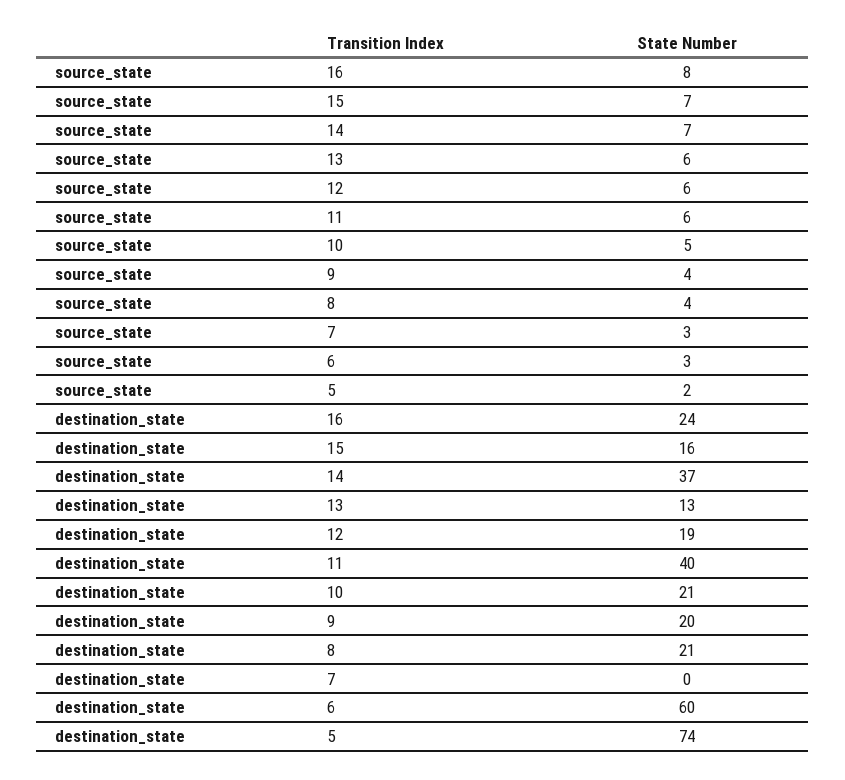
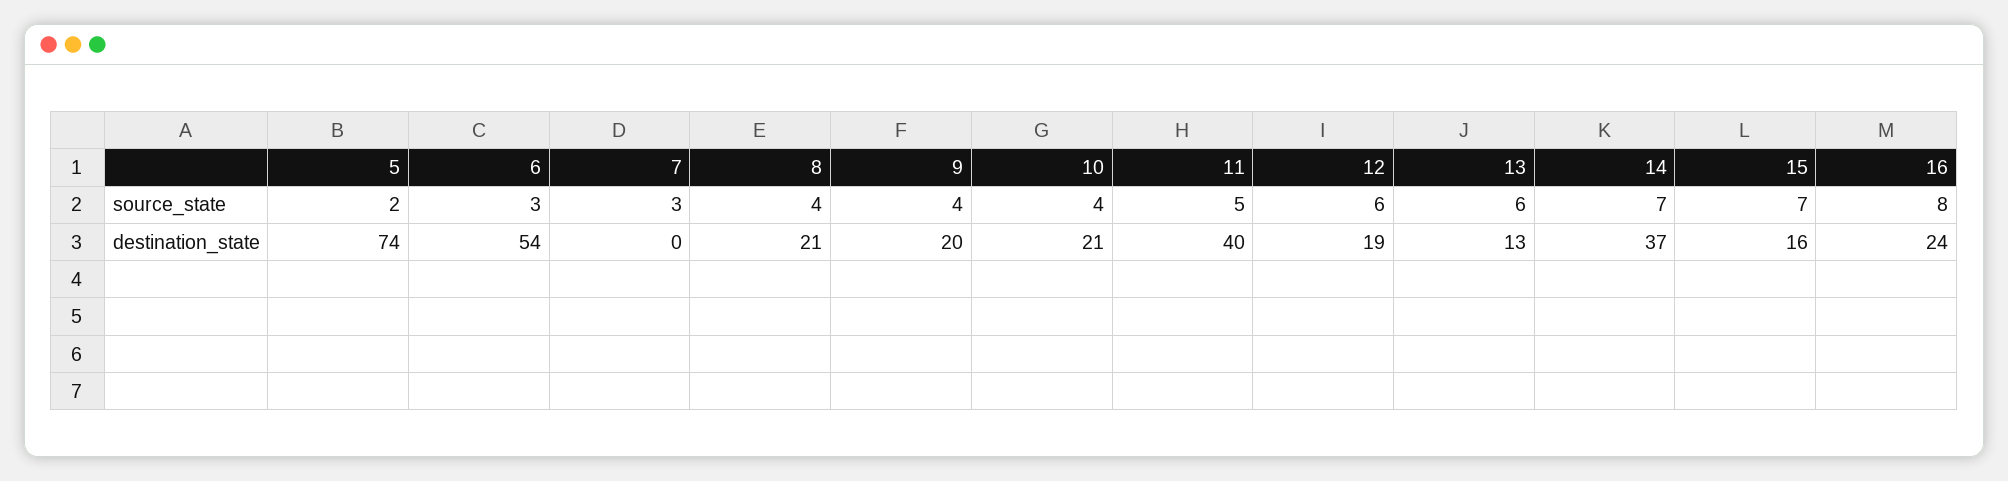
source_state, 11: 6 -> 5
source_state, 10: 5 -> 4
destination_state, 6: 60 -> 54

